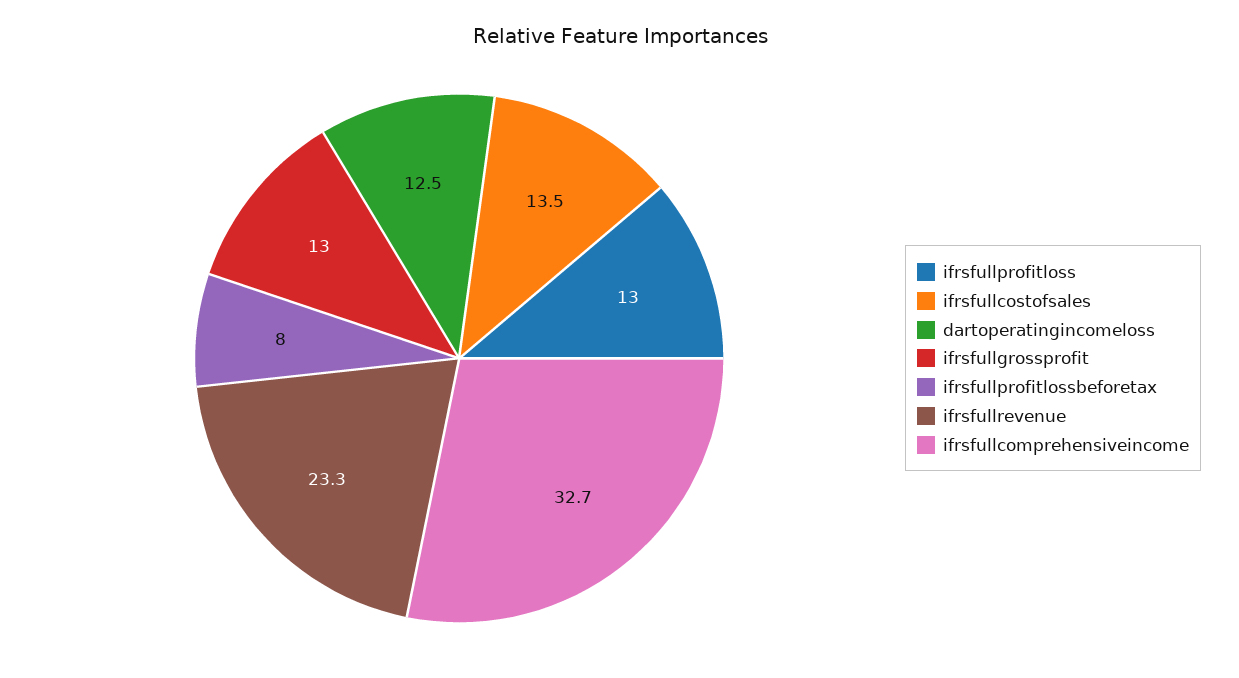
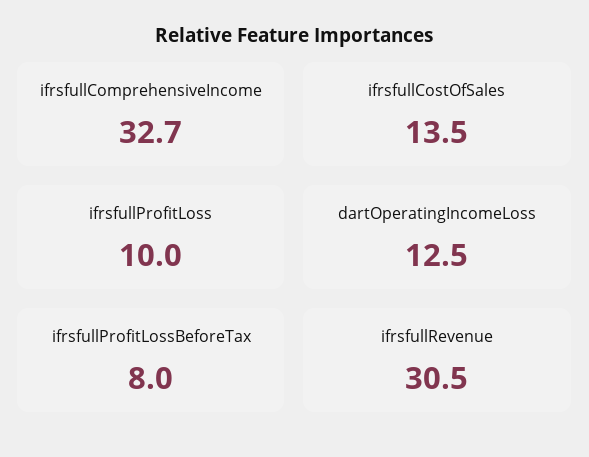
ifrsfullprofitloss: 13 -> 10
ifrsfullgrossprofit: 13 -> none
ifrsfullrevenue: 23.3 -> 30.5

